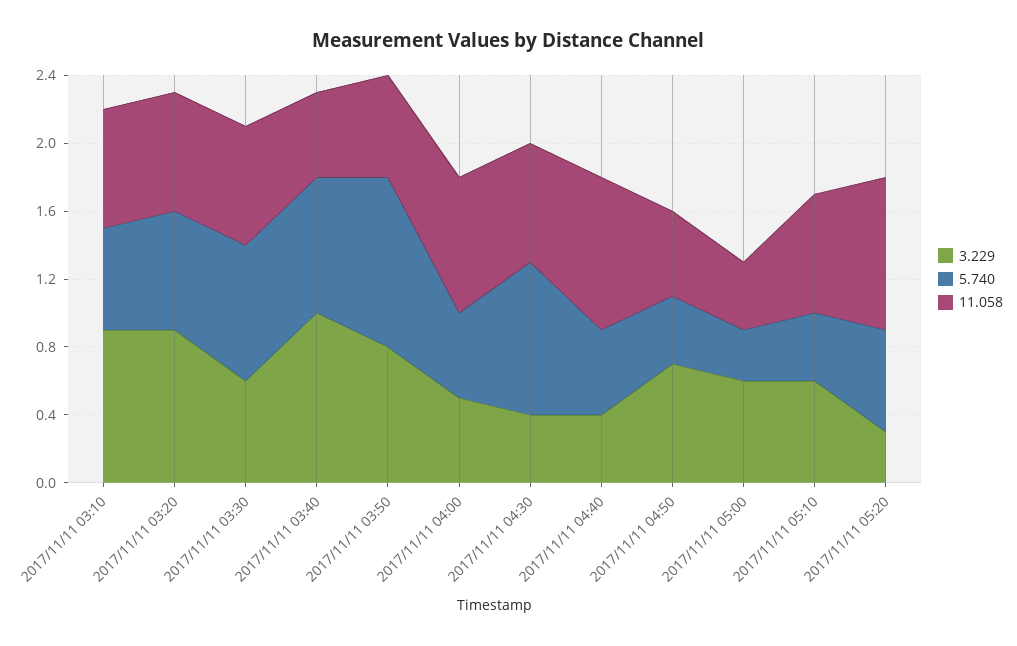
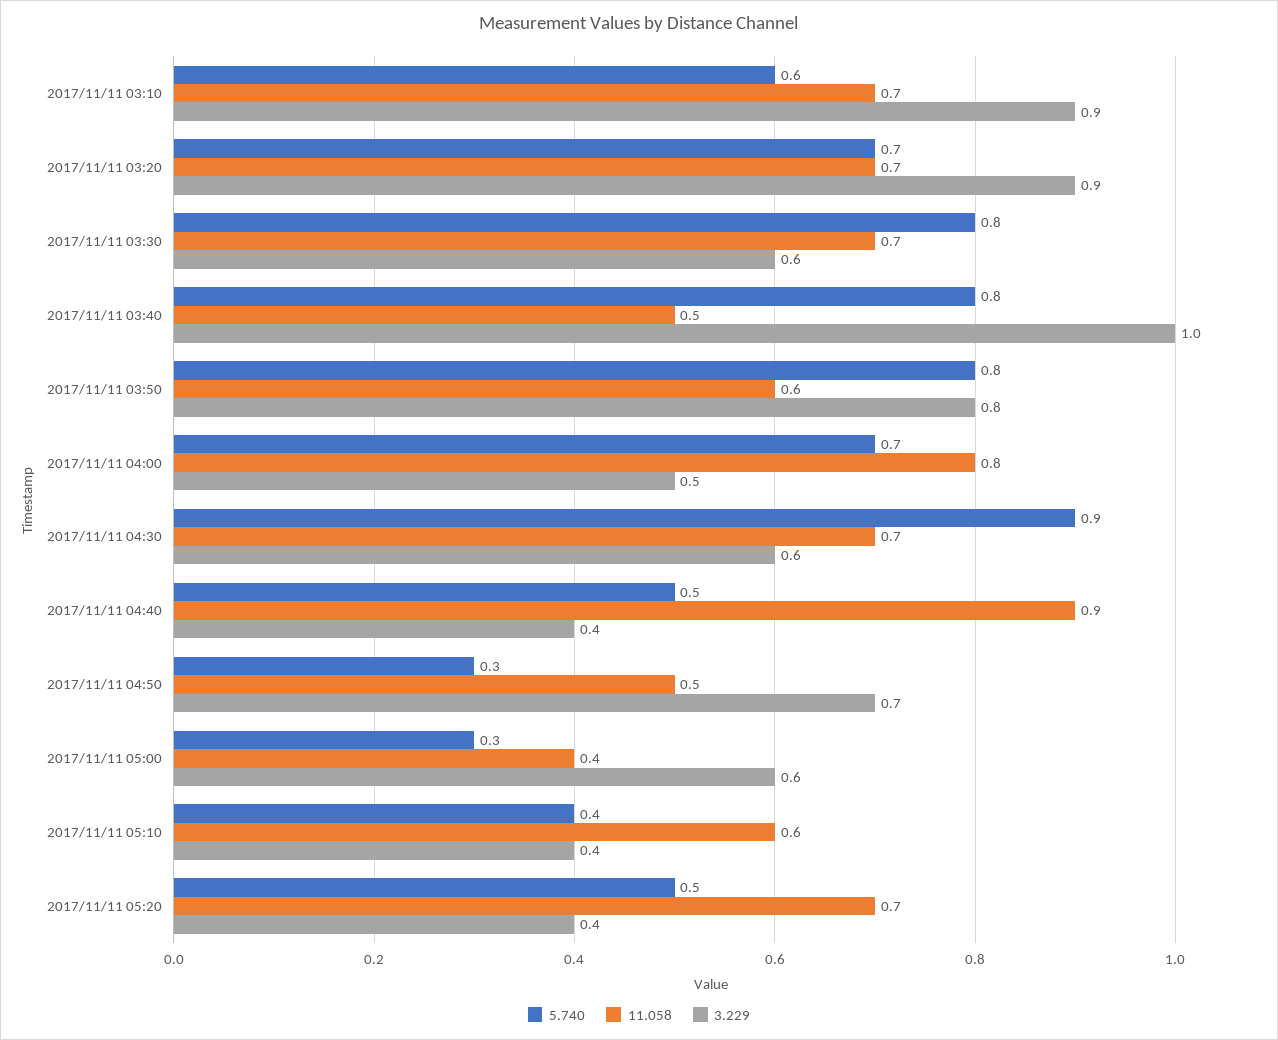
5.740, 2017/11/11 03:50: 1 -> 0.8
5.740, 2017/11/11 04:00: 0.5 -> 0.7
3.229, 2017/11/11 04:30: 0.4 -> 0.6
5.740, 2017/11/11 04:50: 0.4 -> 0.3
3.229, 2017/11/11 05:10: 0.6 -> 0.4
11.058, 2017/11/11 05:10: 0.7 -> 0.6
3.229, 2017/11/11 05:20: 0.3 -> 0.4
5.740, 2017/11/11 05:20: 0.6 -> 0.5
11.058, 2017/11/11 05:20: 0.9 -> 0.7

